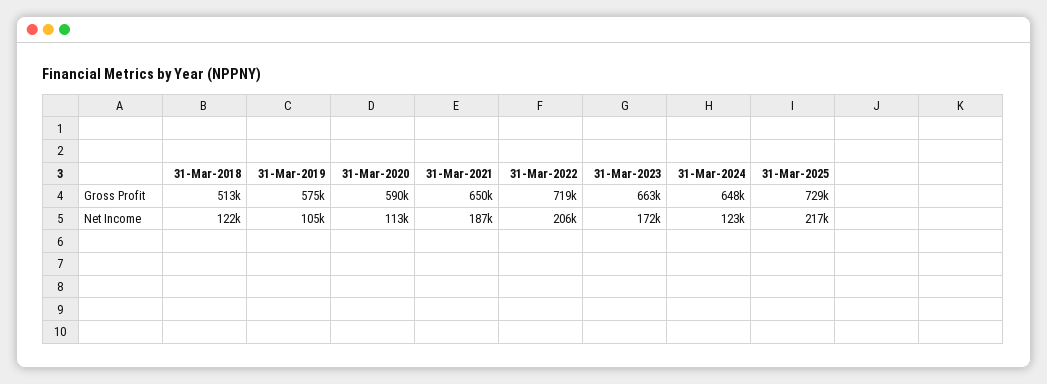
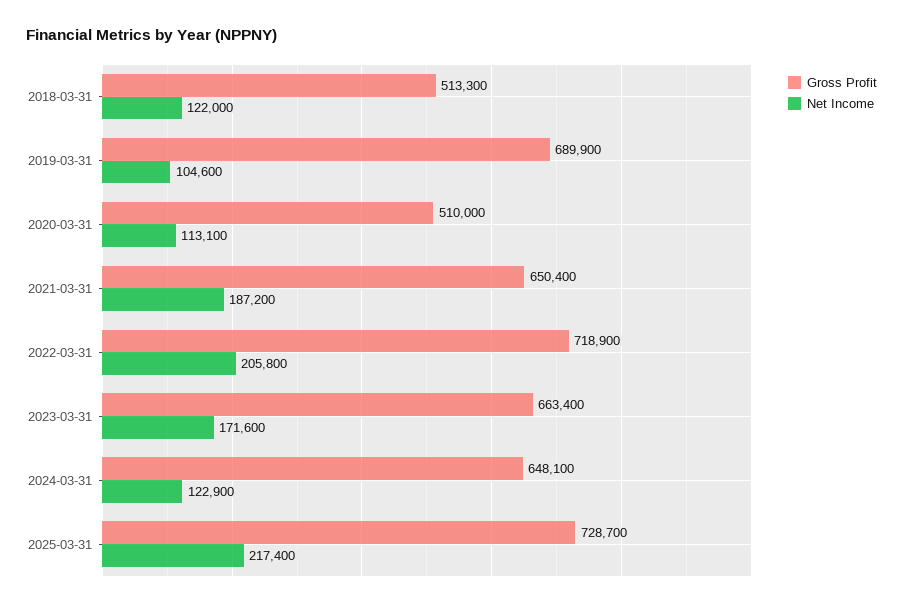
Gross Profit, 31-Mar-2019: 575000 -> 689900
Gross Profit, 31-Mar-2020: 590000 -> 510000

